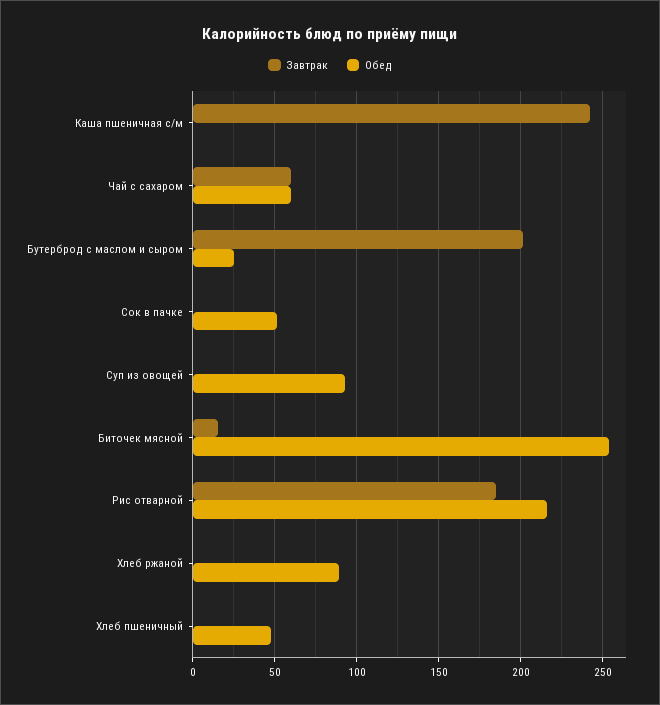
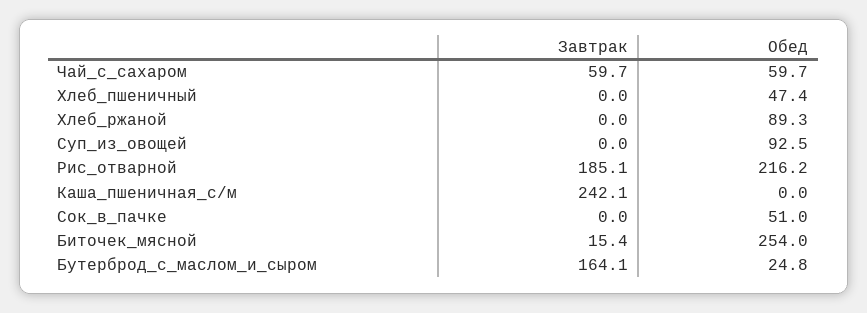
Завтрак, Бутерброд с маслом и сыром: 200 -> 164.1

